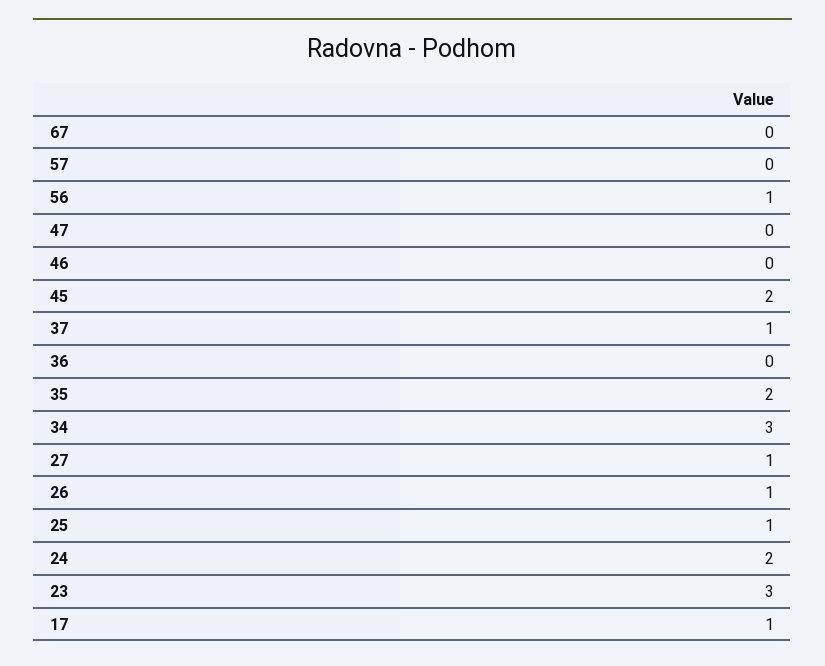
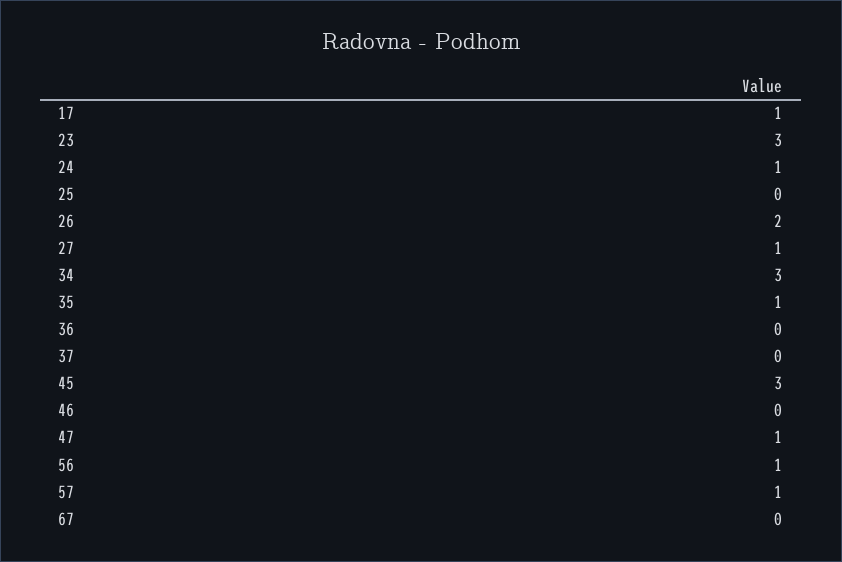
57: 0 -> 1
47: 0 -> 1
45: 2 -> 3
37: 1 -> 0
35: 2 -> 1
26: 1 -> 2
25: 1 -> 0
24: 2 -> 1

